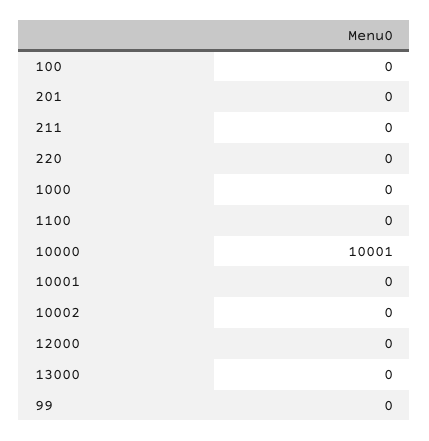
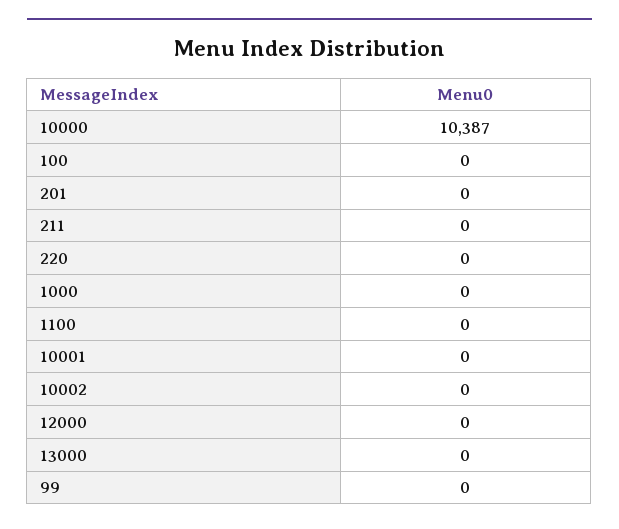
10000: 10001 -> 10387

